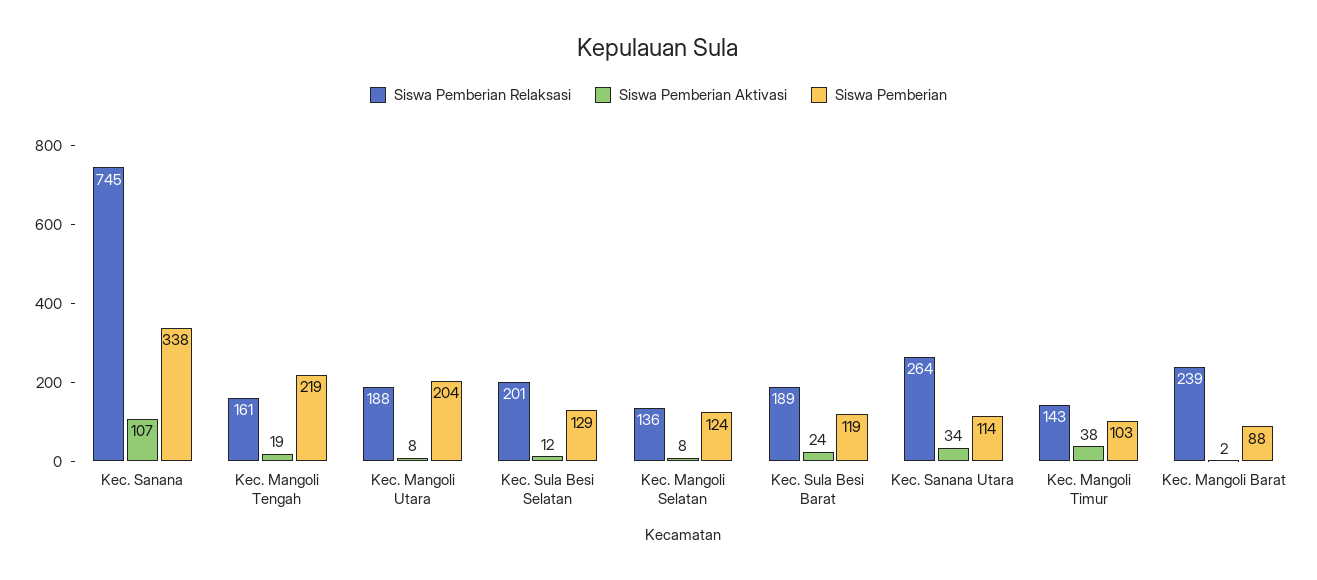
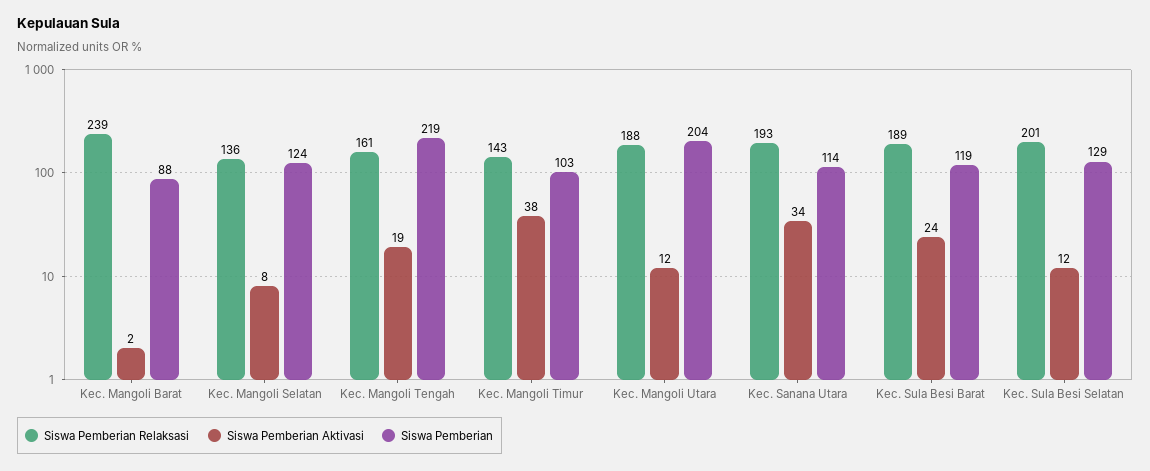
Siswa Pemberian Relaksasi, Kec. Sanana: 745 -> none
Siswa Pemberian Aktivasi, Kec. Sanana: 107 -> none
Siswa Pemberian, Kec. Sanana: 338 -> none
Siswa Pemberian Aktivasi, Kec. Mangoli Utara: 8 -> 12
Siswa Pemberian Relaksasi, Kec. Sanana Utara: 264 -> 193

